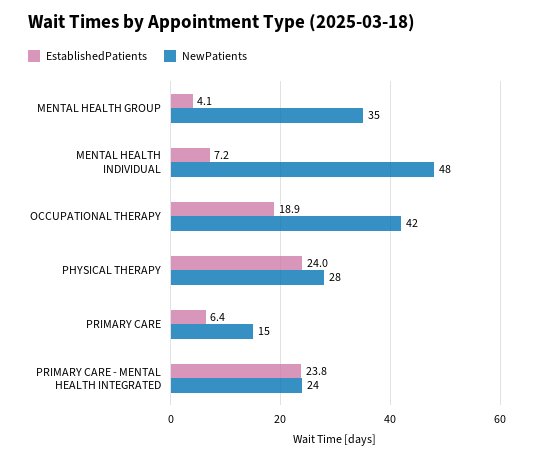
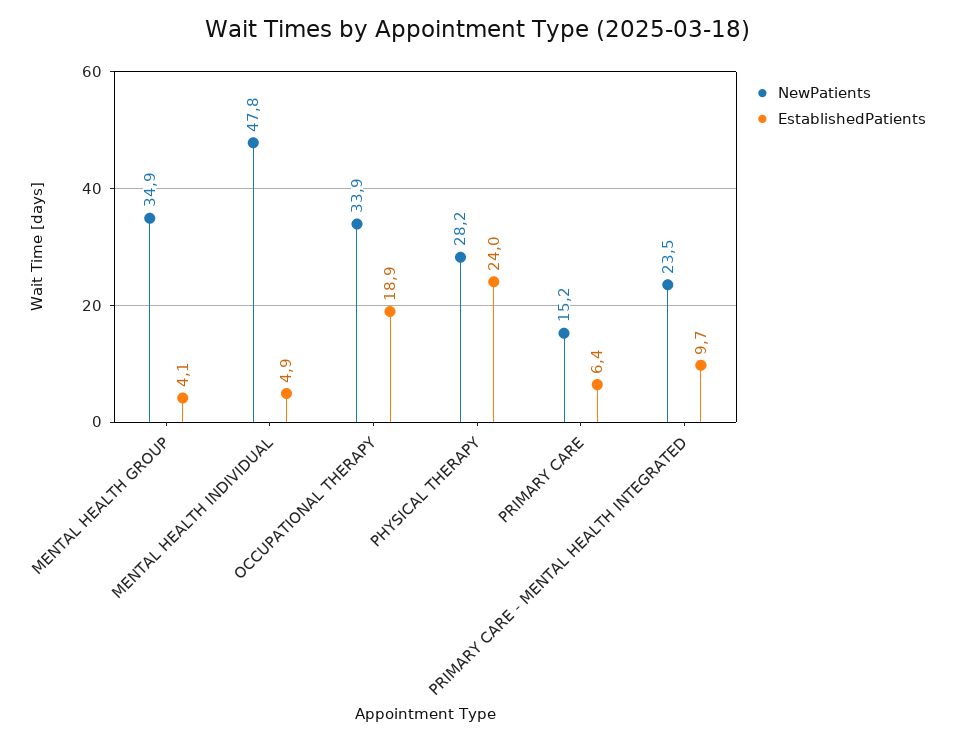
EstablishedPatients, MENTAL HEALTH INDIVIDUAL: 7.2 -> 4.9
NewPatients, OCCUPATIONAL THERAPY: 42 -> 33.9
EstablishedPatients, PRIMARY CARE - MENTAL HEALTH INTEGRATED: 23.8 -> 9.7

